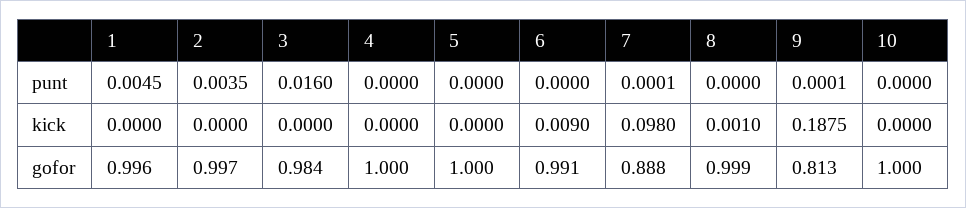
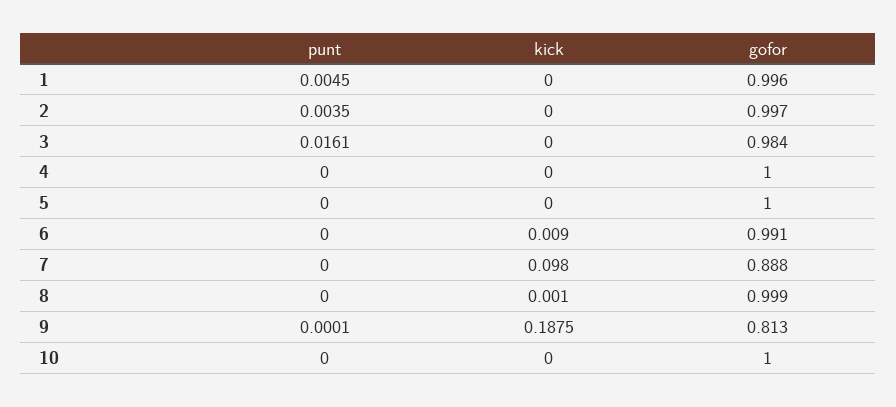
3, punt: 0.016 -> 0.0161
7, punt: 0.0001 -> 0

